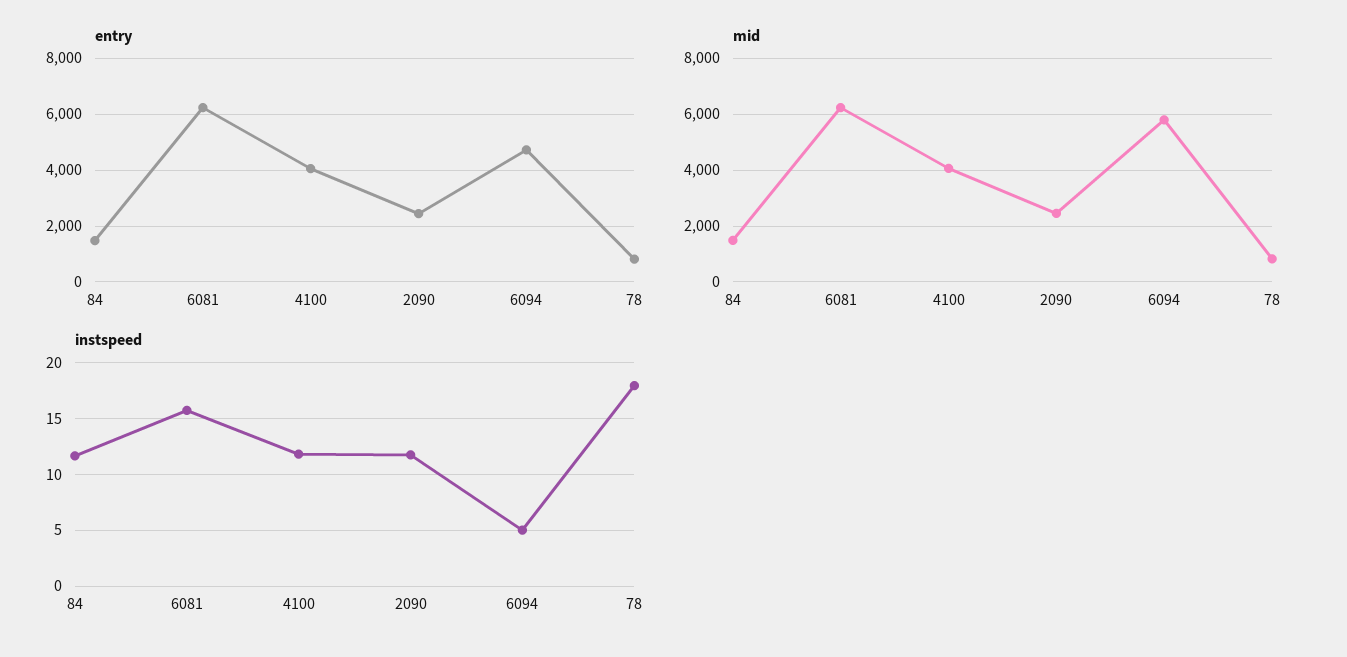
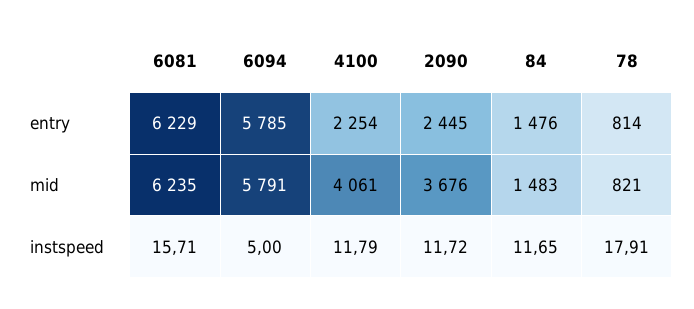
entry, 4100: 4000 -> 2254
entry, 6094: 4750 -> 5785
mid, 2090: 2500 -> 3676

